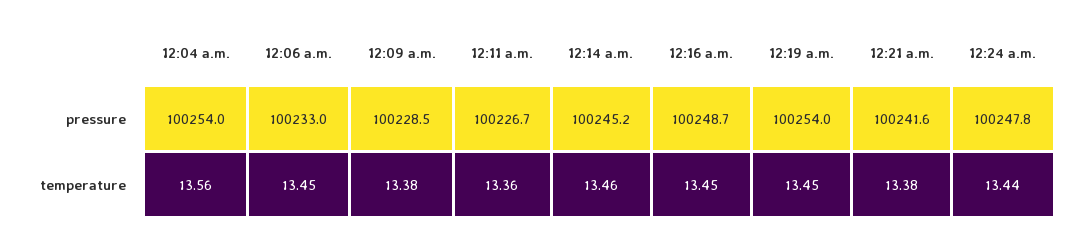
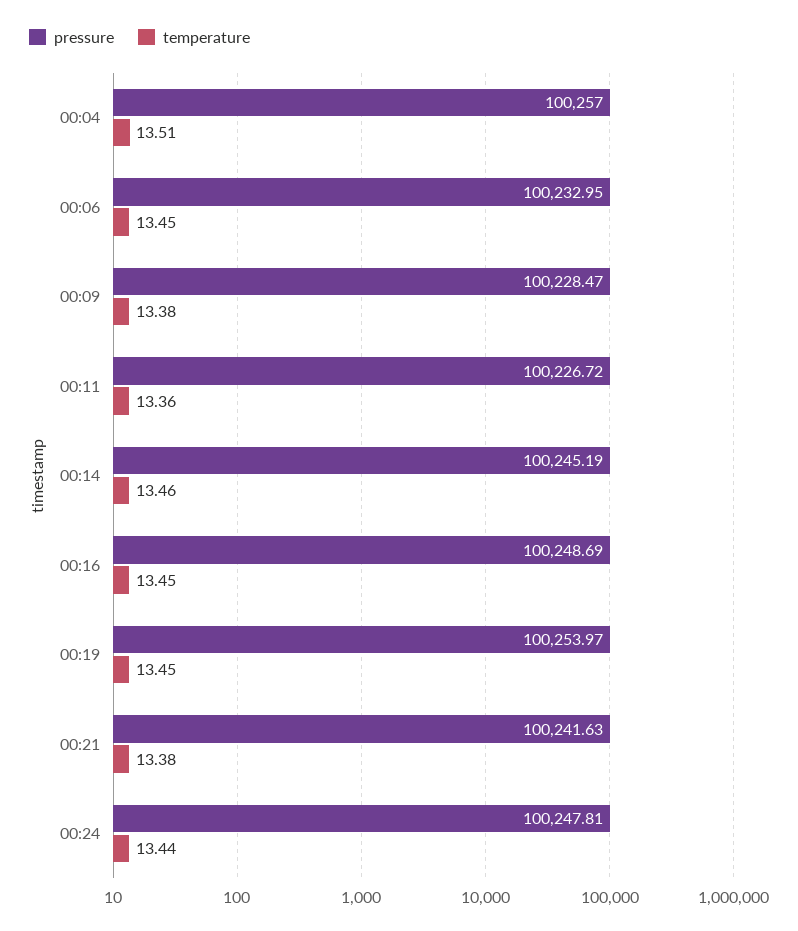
pressure, 12:04 a.m.: 100254 -> 100257
temperature, 12:04 a.m.: 13.56 -> 13.51

